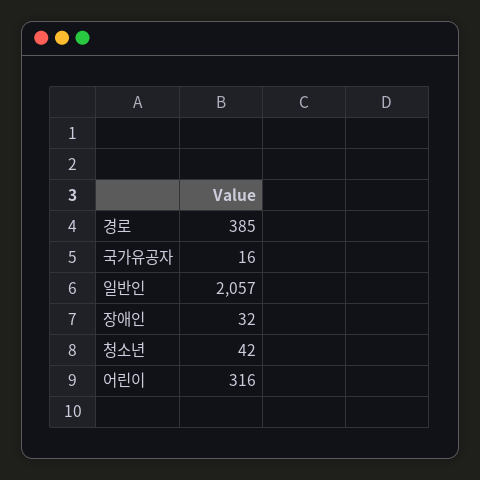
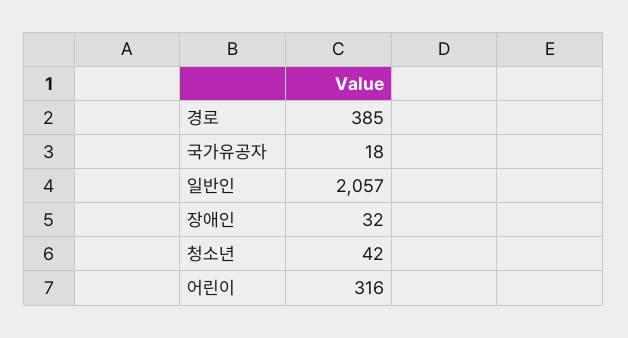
국가유공자: 16 -> 18

